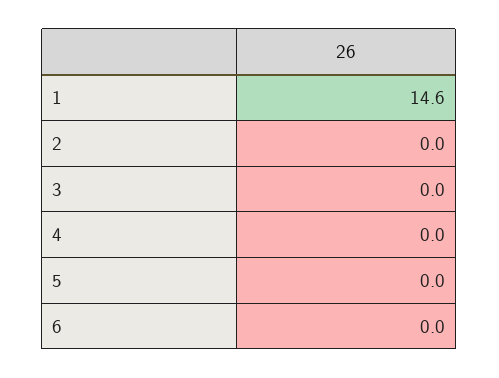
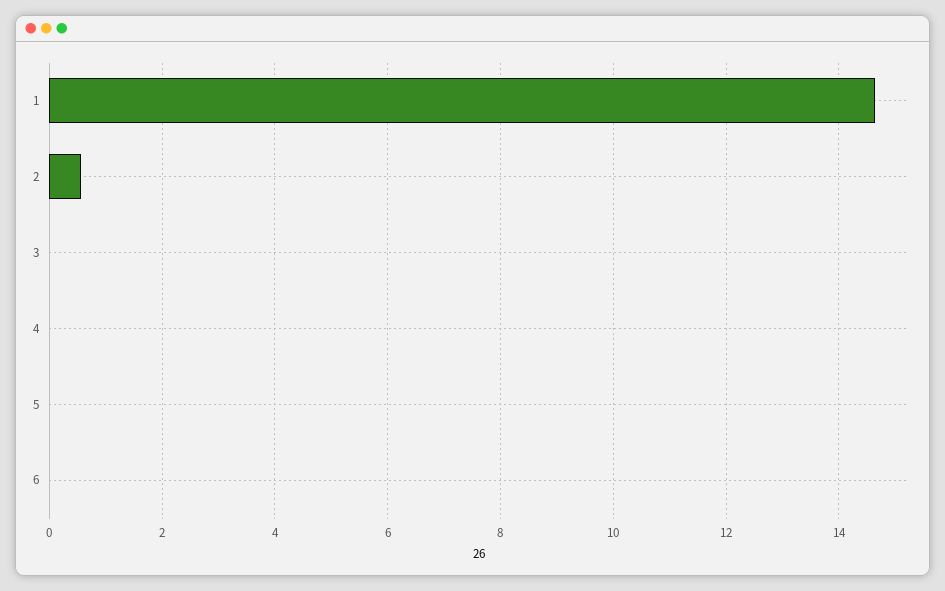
2: 0 -> 0.6

